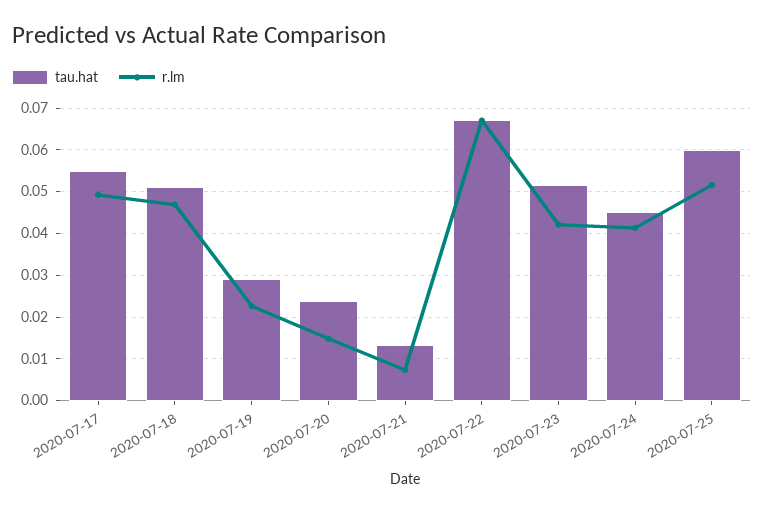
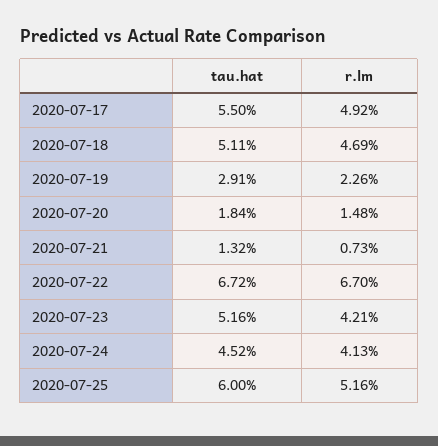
tau.hat, 2020-07-20: 0.024 -> 0.0184

